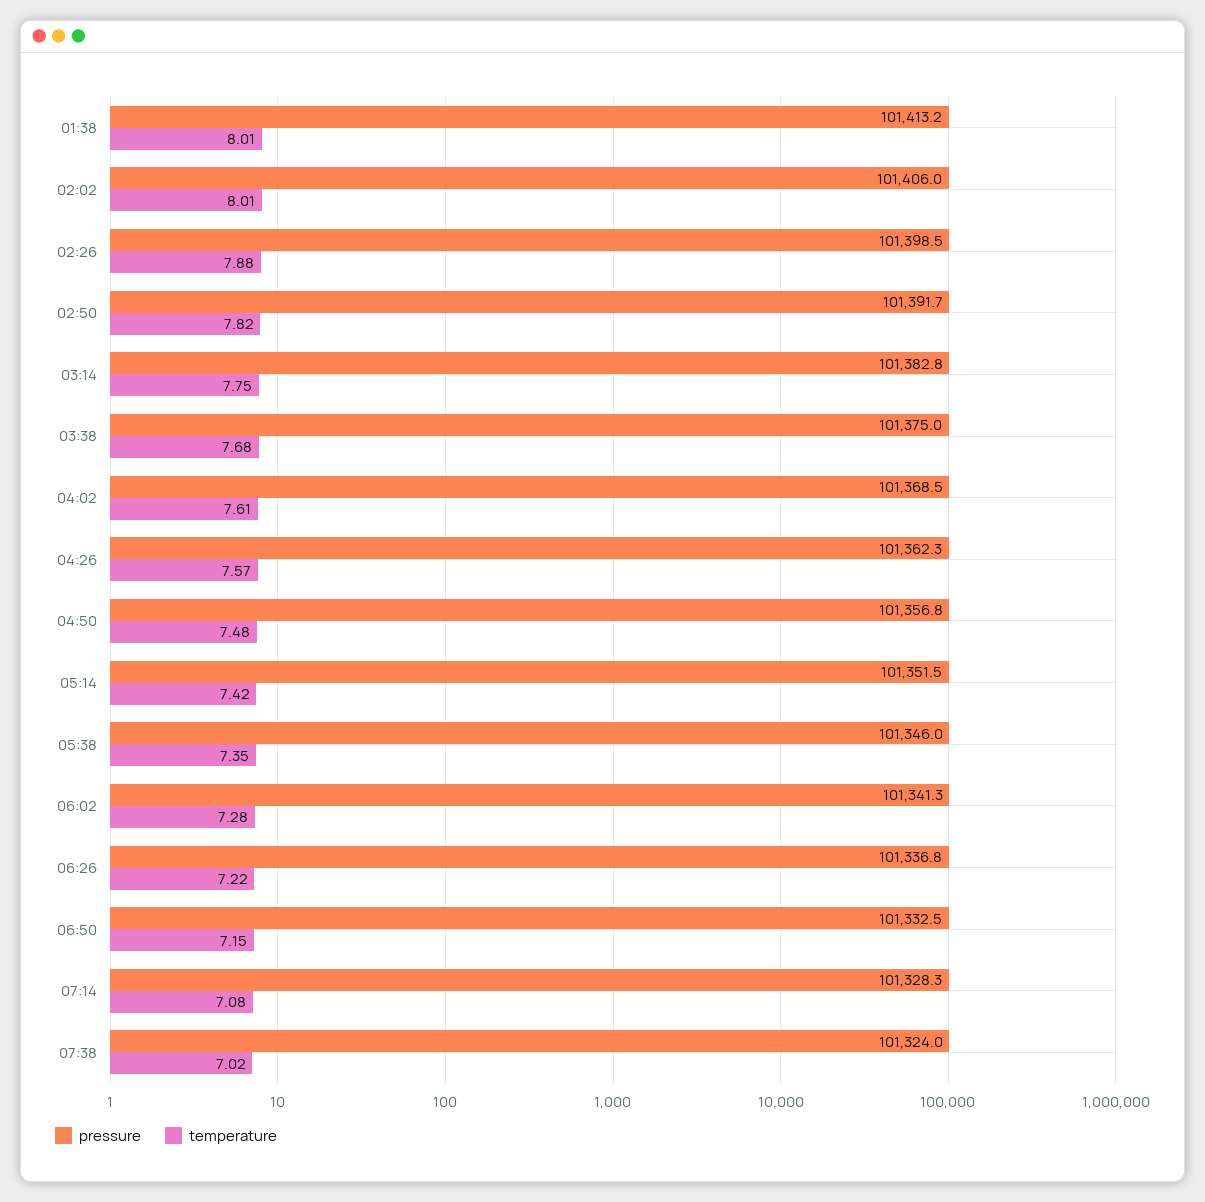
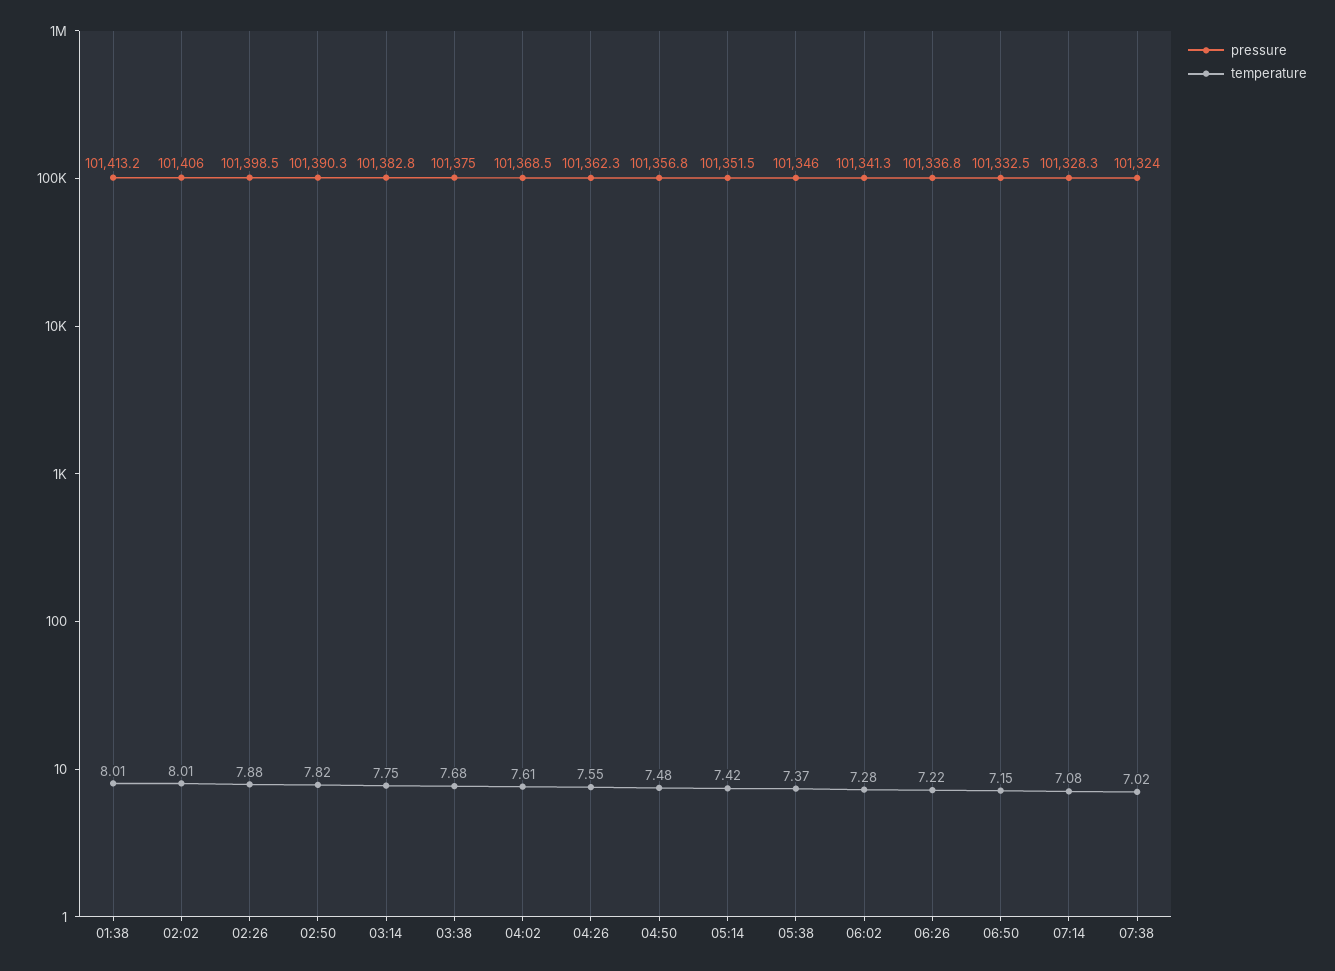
pressure, 02:50: 101391.7 -> 101390.3
temperature, 04:26: 7.57 -> 7.55
temperature, 05:38: 7.35 -> 7.37

